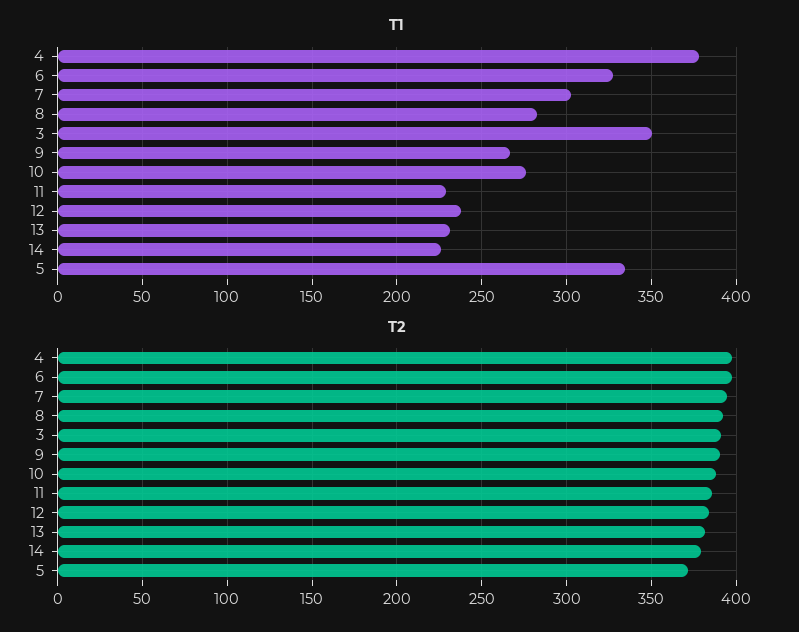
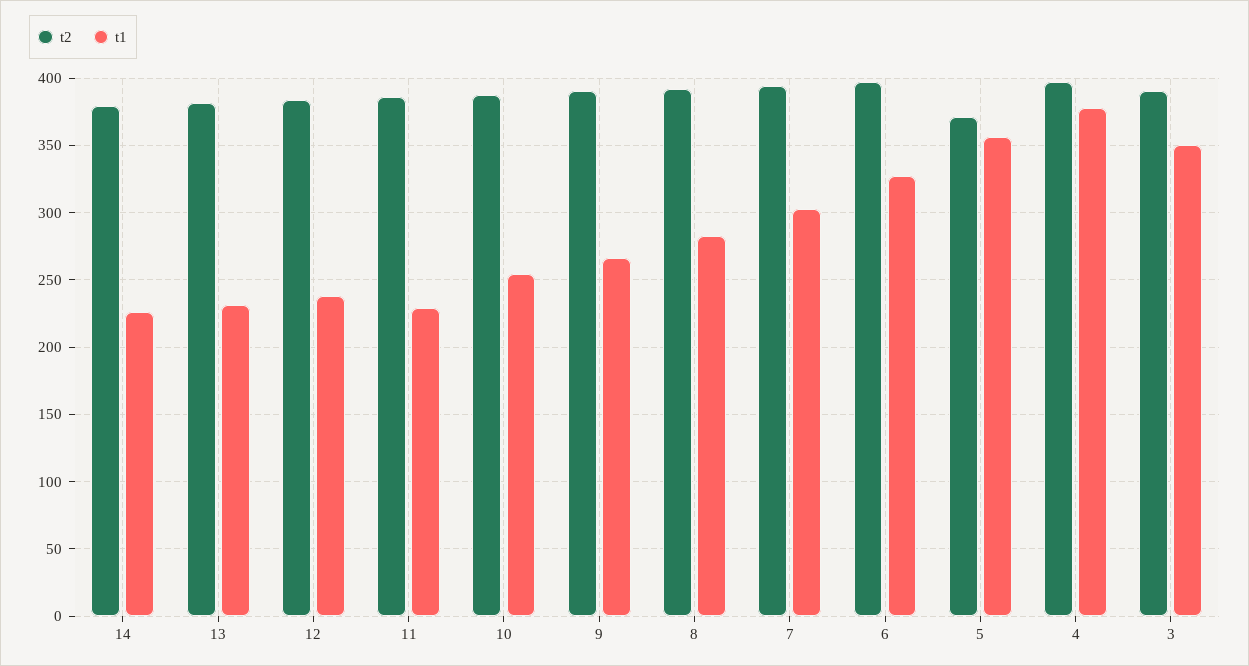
T1, 10: 275 -> 255
T1, 5: 335 -> 355

